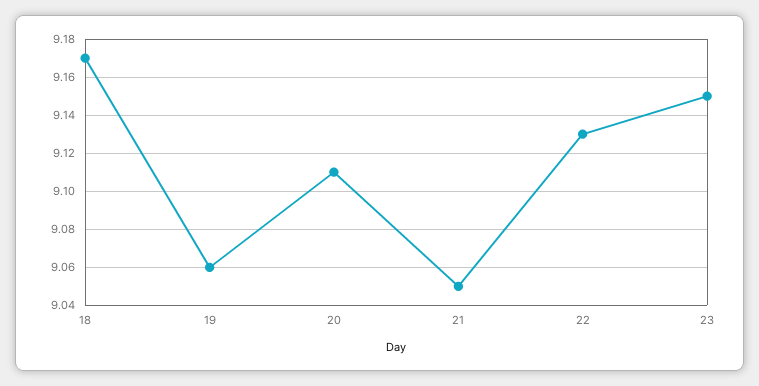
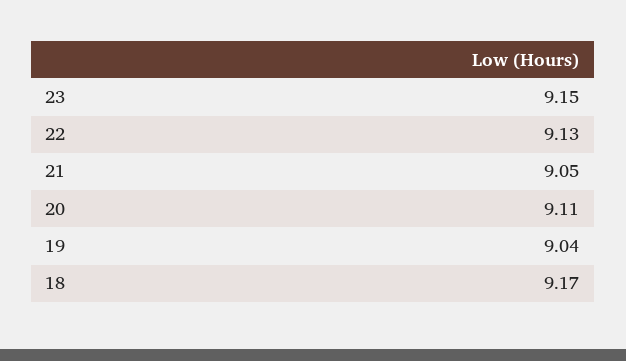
19: 9.06 -> 9.04

